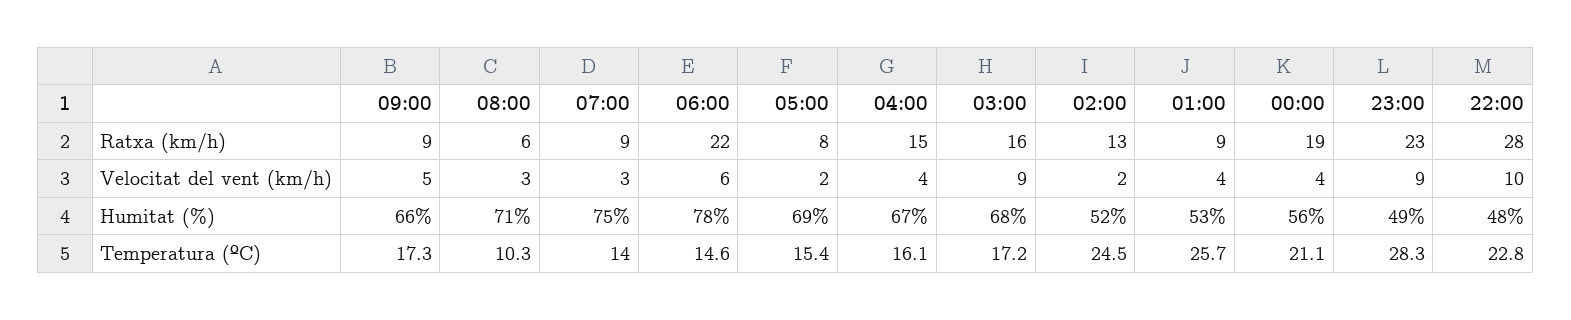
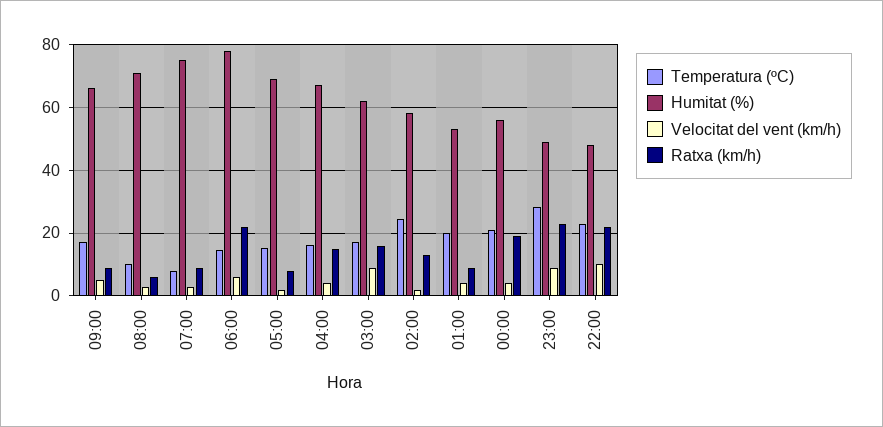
Ratxa (km/h), 22:00: 28 -> 22
Humitat (%), 03:00: 68 -> 62
Humitat (%), 02:00: 52 -> 58
Temperatura (ºC), 07:00: 14 -> 8
Temperatura (ºC), 01:00: 25.7 -> 20

